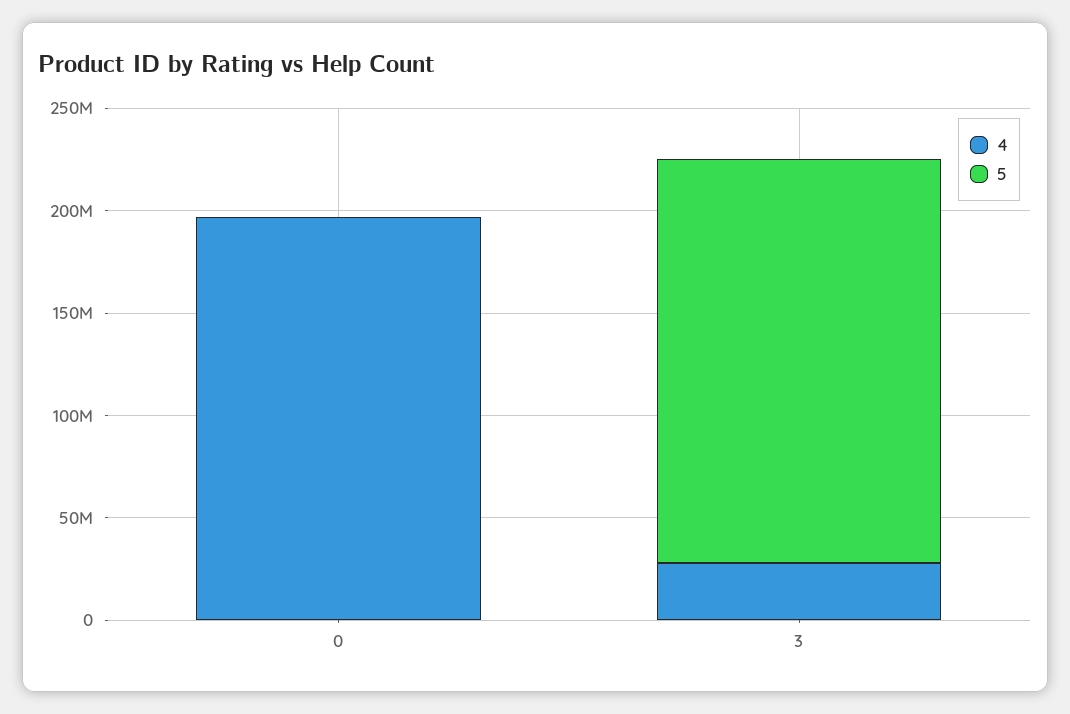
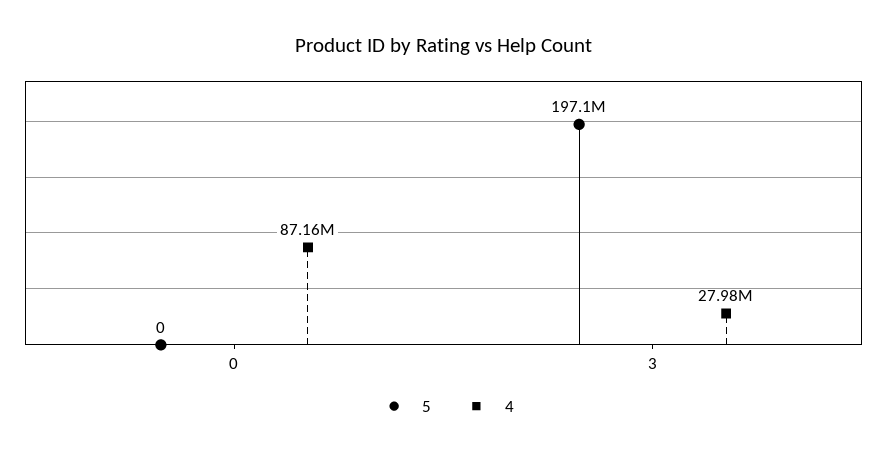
4, 0: 200000000 -> 87160000

